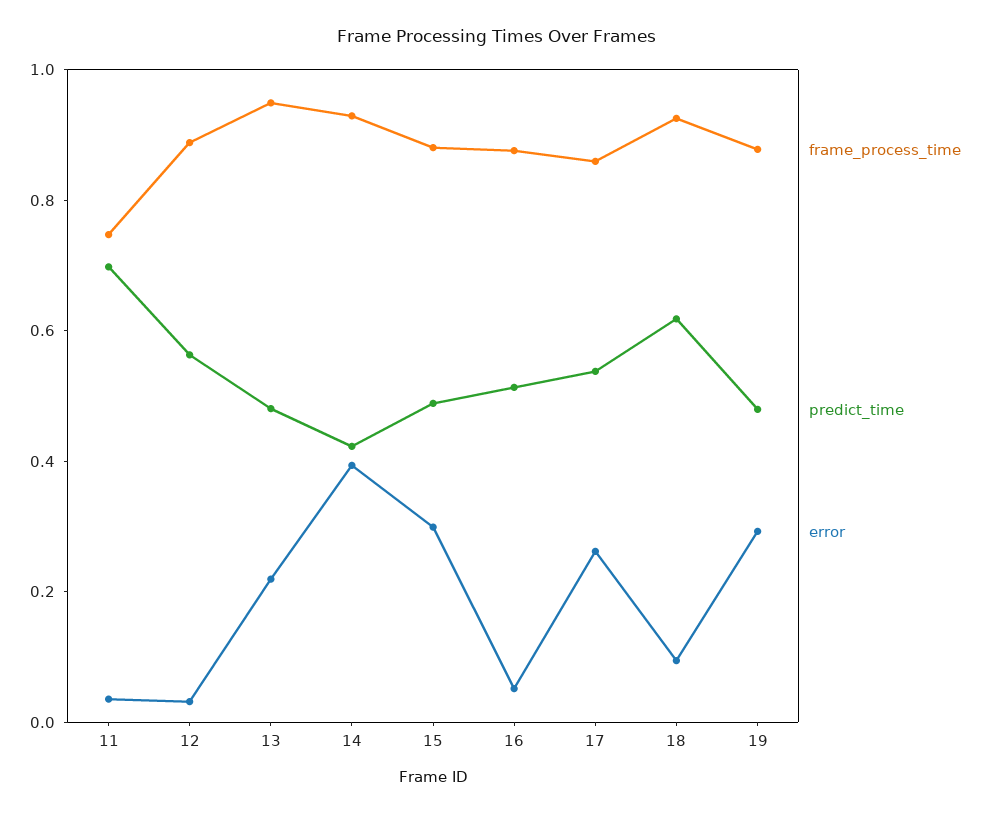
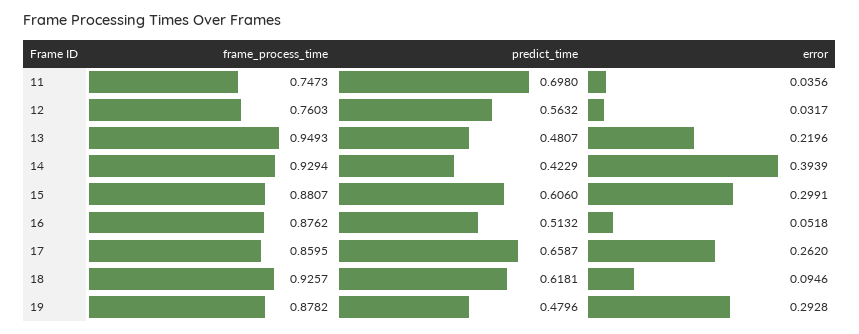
frame_process_time, 12: 0.9 -> 0.7603
predict_time, 15: 0.5 -> 0.606
predict_time, 17: 0.55 -> 0.6587

